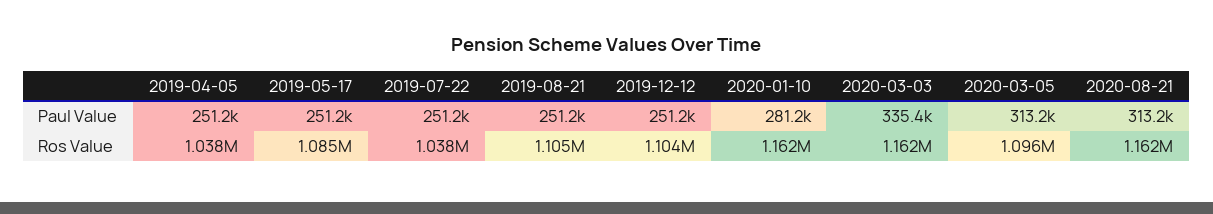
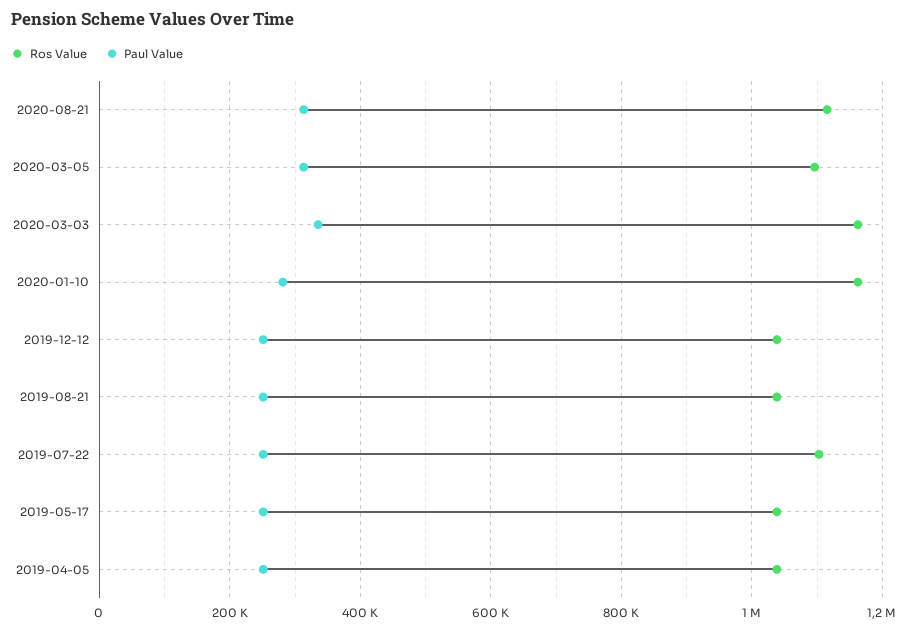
Ros Value, 2019-05-17: 1085000 -> 1040000
Ros Value, 2019-07-22: 1038000 -> 1100000
Ros Value, 2019-08-21: 1105000 -> 1040000
Ros Value, 2019-12-12: 1104000 -> 1040000
Ros Value, 2020-08-21: 1162000 -> 1120000

